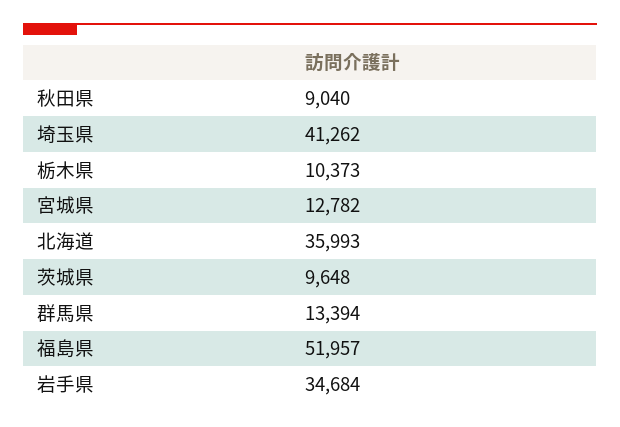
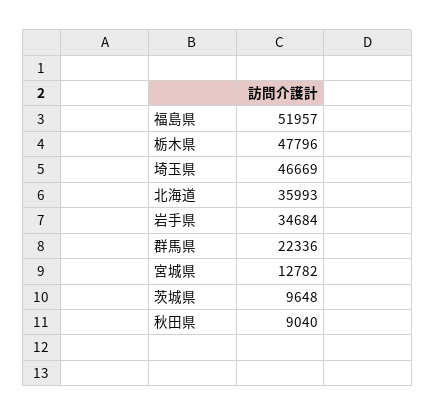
埼玉県: 41262 -> 46669
栃木県: 10373 -> 47796
群馬県: 13394 -> 22336

